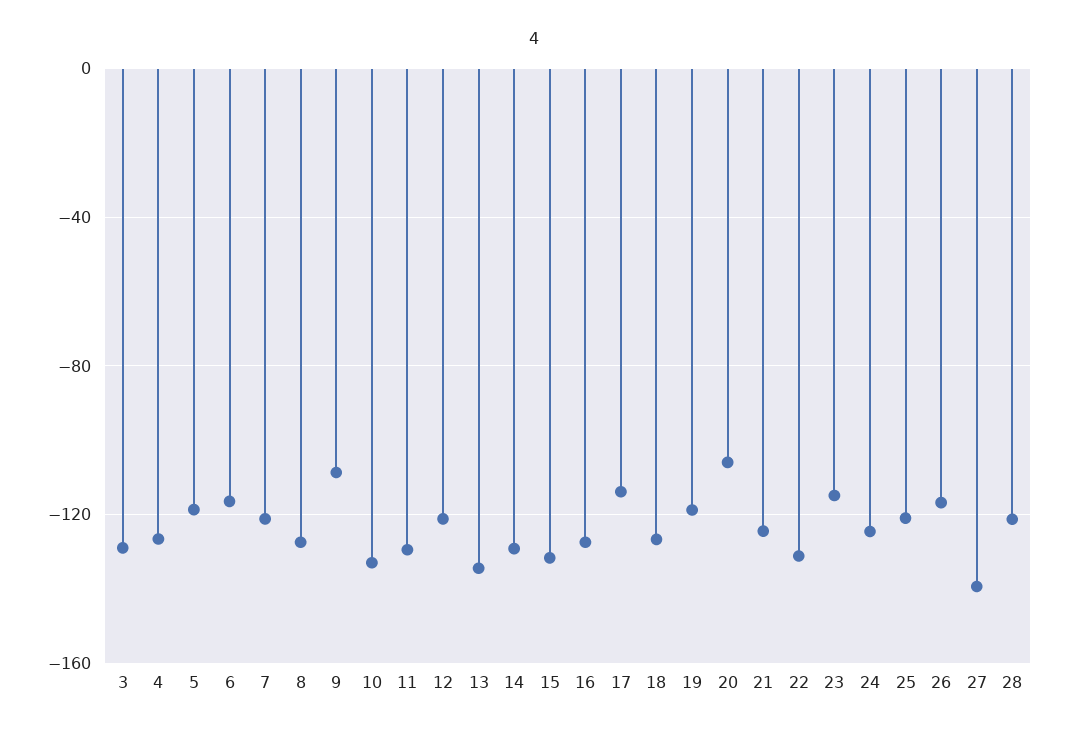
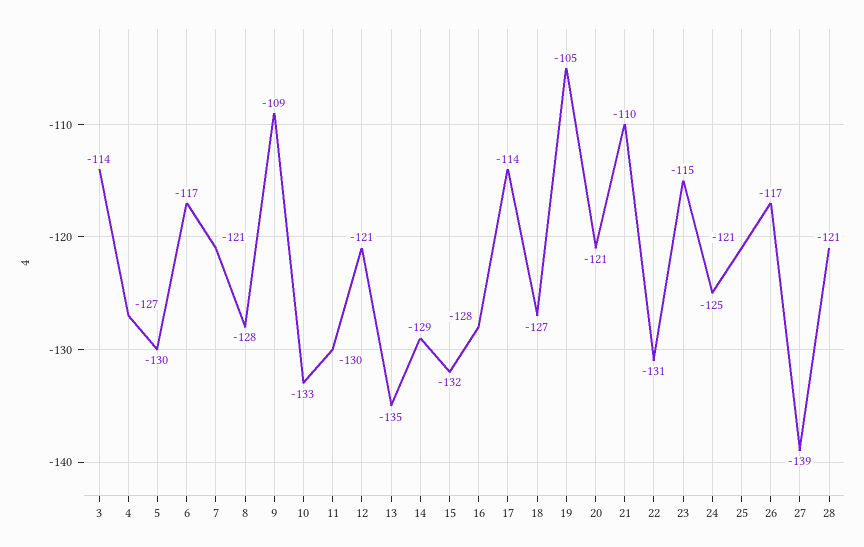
3: -130 -> -114
5: -120 -> -130
19: -120 -> -105
20: -105 -> -121
21: -125 -> -110

